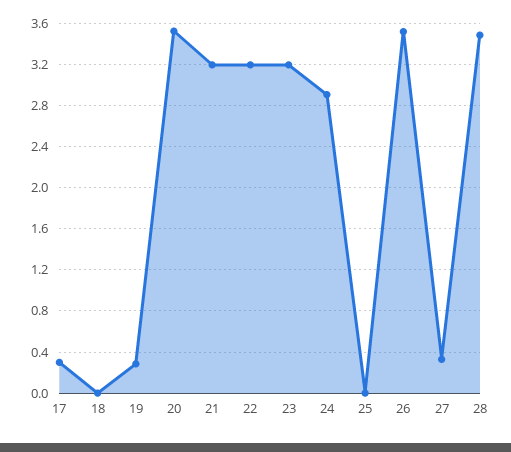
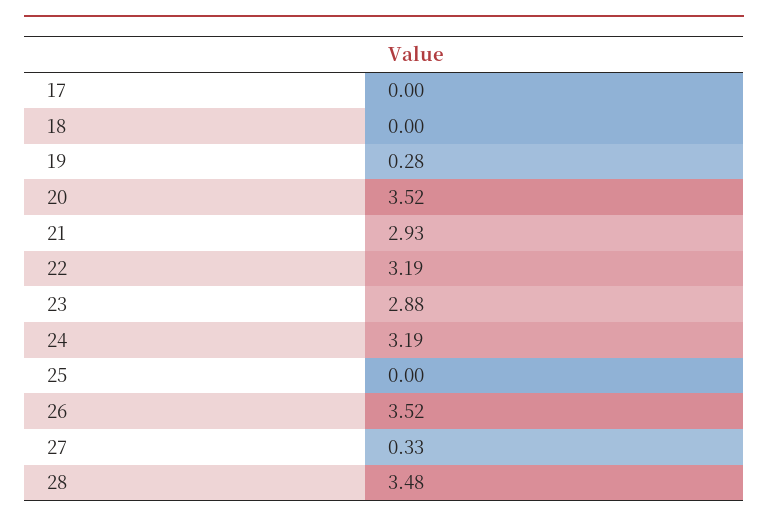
17: 0.3 -> 0
21: 3.2 -> 2.93
23: 3.2 -> 2.88
24: 2.9 -> 3.19

